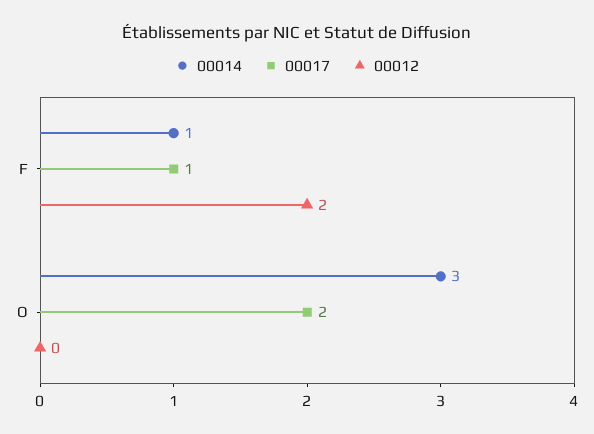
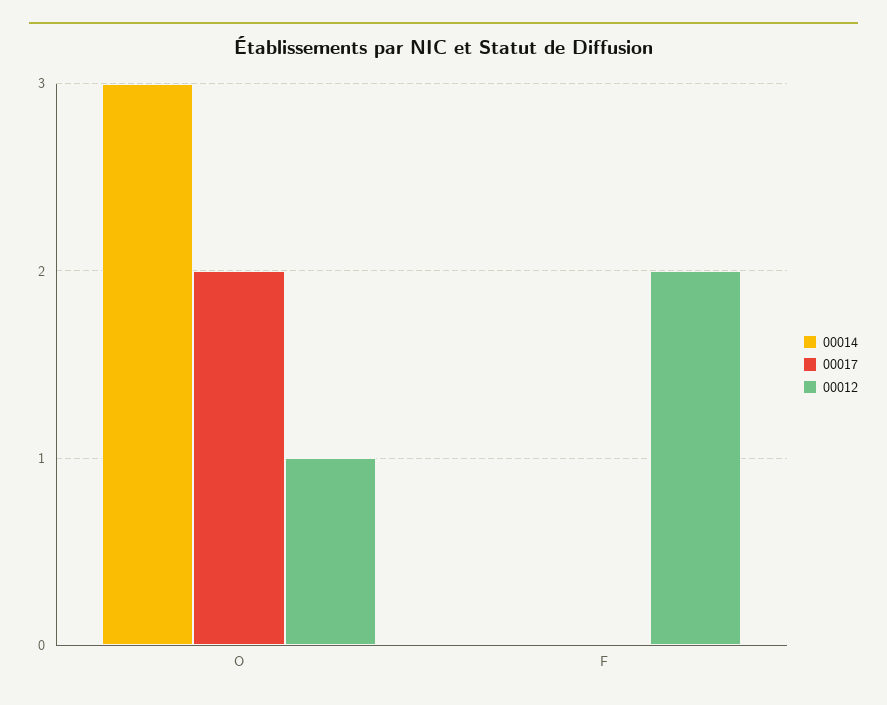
00014, F: 1 -> 0
00017, F: 1 -> 0
00012, O: 0 -> 1

